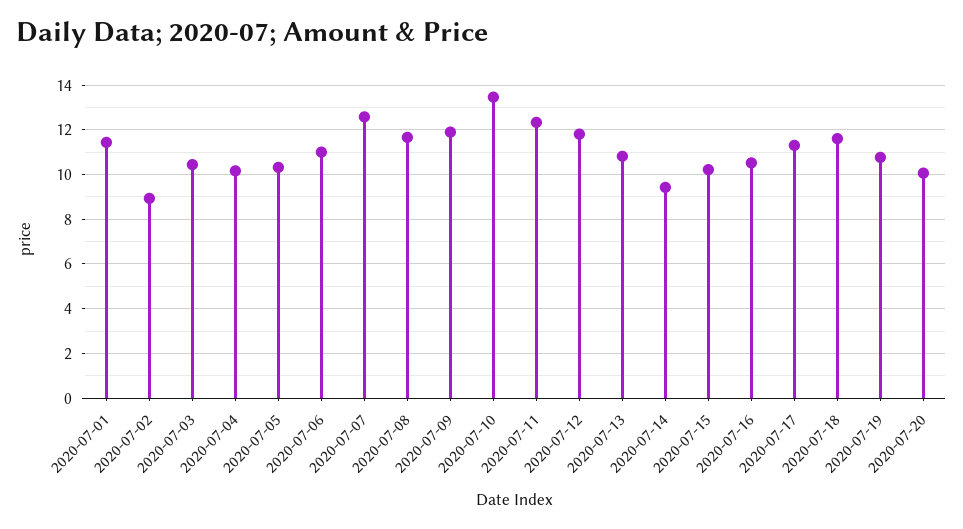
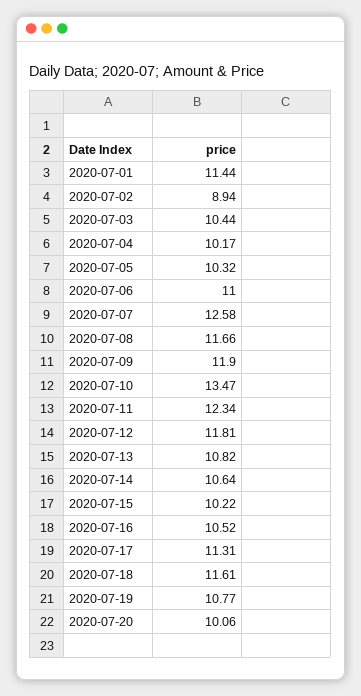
2020-07-14: 9.5 -> 10.64

